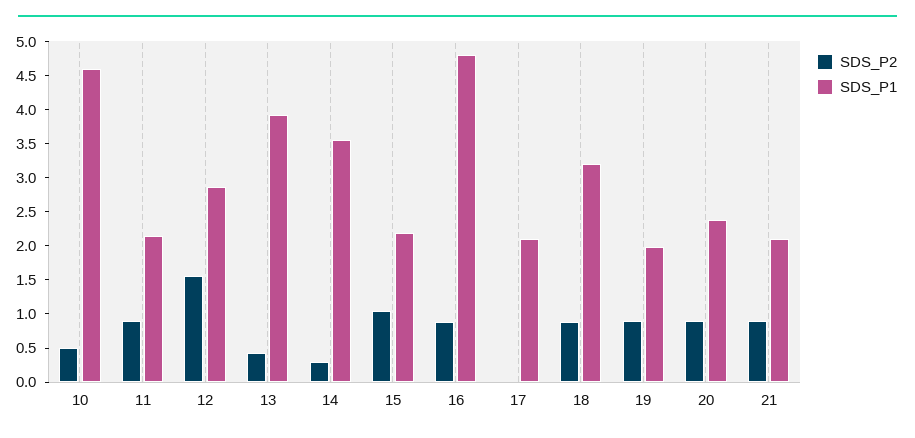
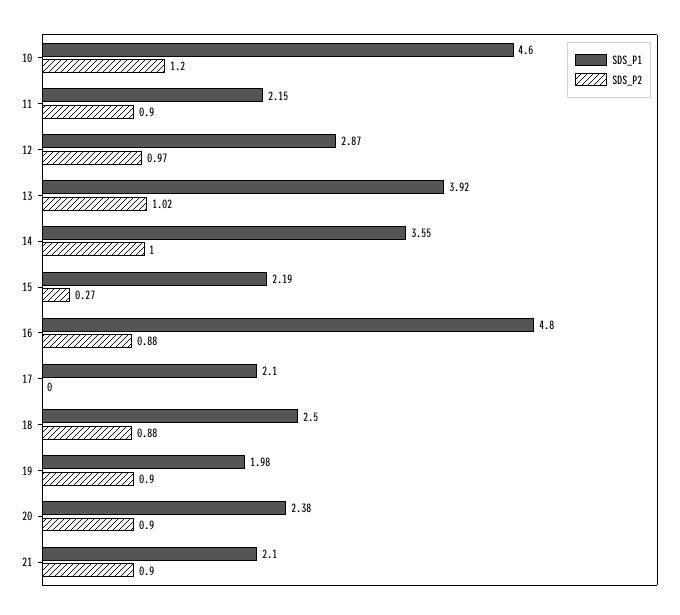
SDS_P2, 10: 0.5 -> 1.2
SDS_P2, 12: 1.5 -> 0.97
SDS_P2, 13: 0.5 -> 1.02
SDS_P2, 14: 0.25 -> 1
SDS_P2, 15: 1 -> 0.27
SDS_P1, 18: 3.25 -> 2.5

